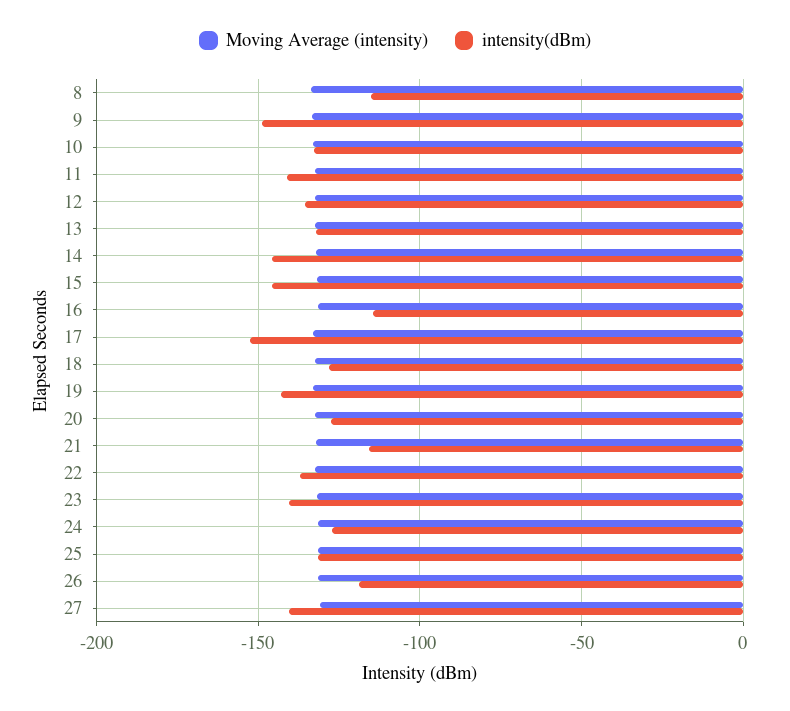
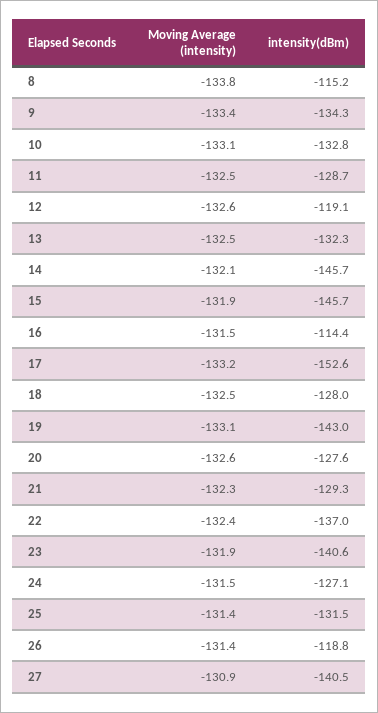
intensity(dBm), 9: -150 -> -134.3
intensity(dBm), 11: -140 -> -128.7
intensity(dBm), 12: -135 -> -119.1
intensity(dBm), 21: -115 -> -129.3

